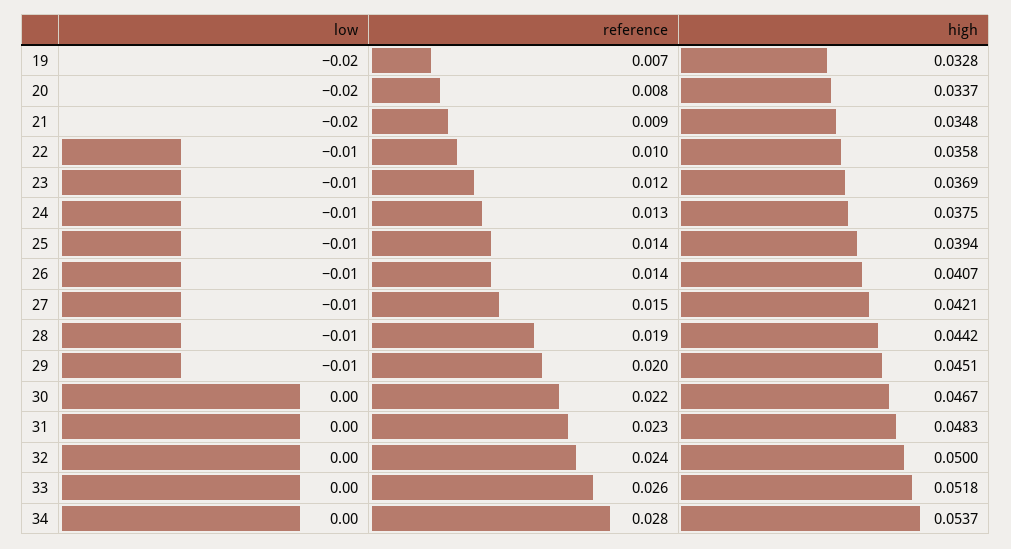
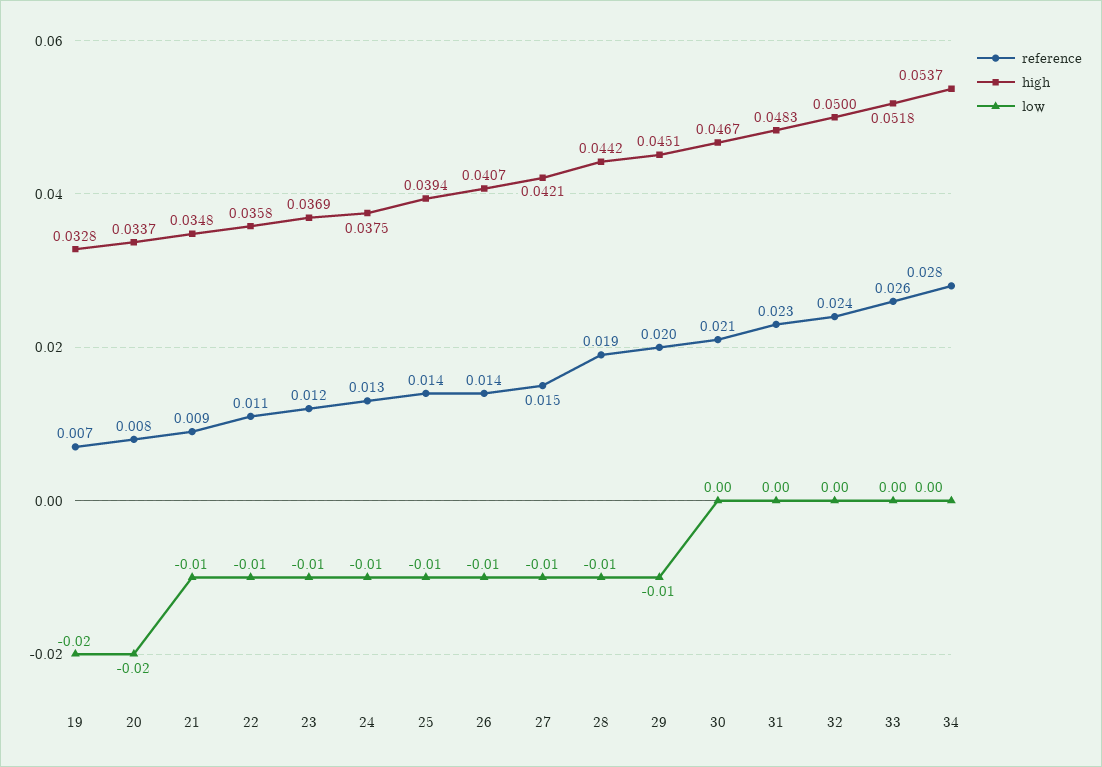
low, 21: -0.02 -> -0.01
reference, 22: 0.01 -> 0.011
reference, 30: 0.022 -> 0.021

